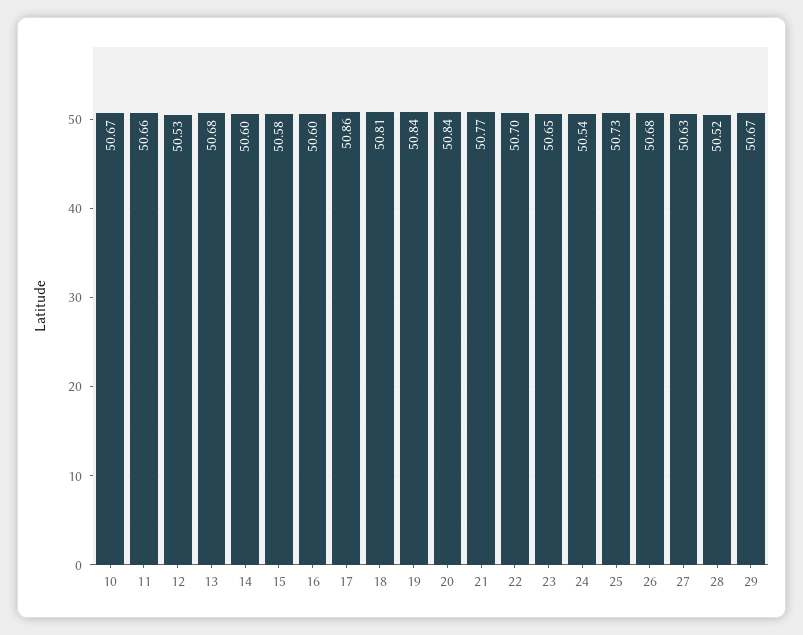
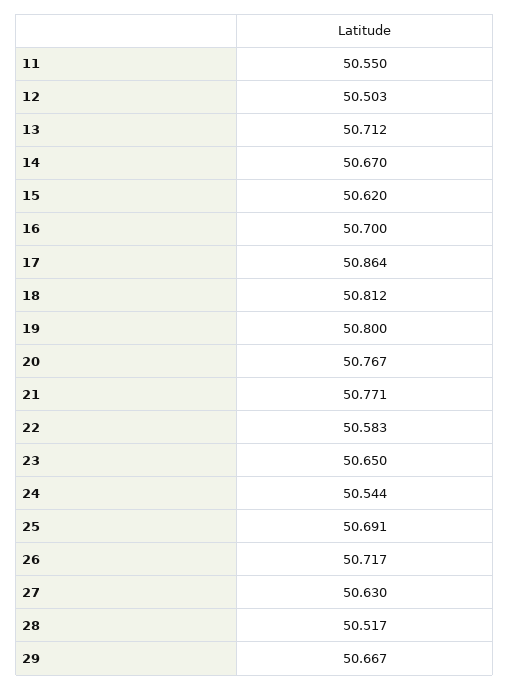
10: 50.67 -> none
11: 50.66 -> 50.55
12: 50.53 -> 50.503
13: 50.68 -> 50.712
14: 50.6 -> 50.67
15: 50.58 -> 50.62
16: 50.6 -> 50.7
19: 50.84 -> 50.8
20: 50.84 -> 50.767
22: 50.7 -> 50.583
25: 50.73 -> 50.691
26: 50.68 -> 50.717

